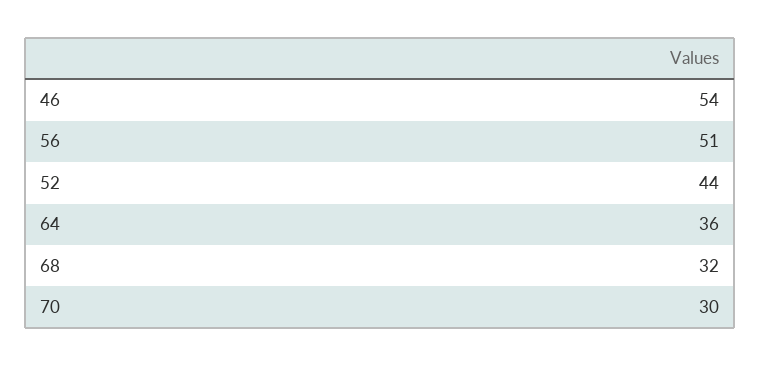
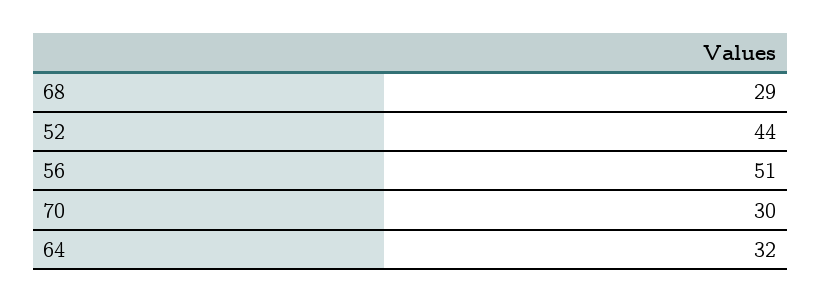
46: 54 -> none
64: 36 -> 32
68: 32 -> 29

